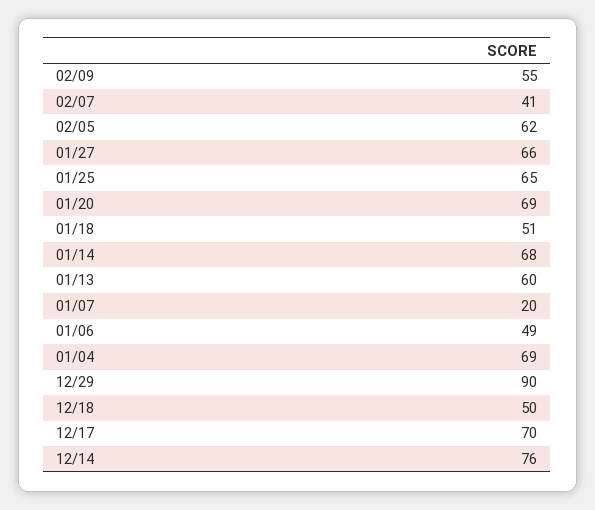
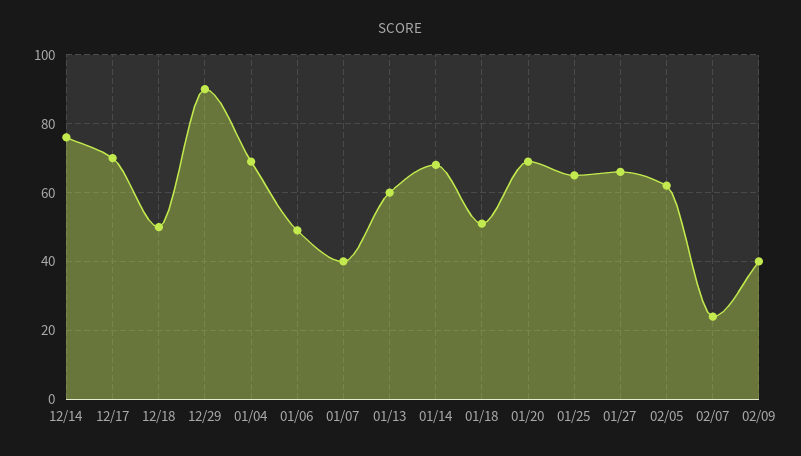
02/09: 55 -> 40
02/07: 41 -> 25
01/07: 20 -> 40

